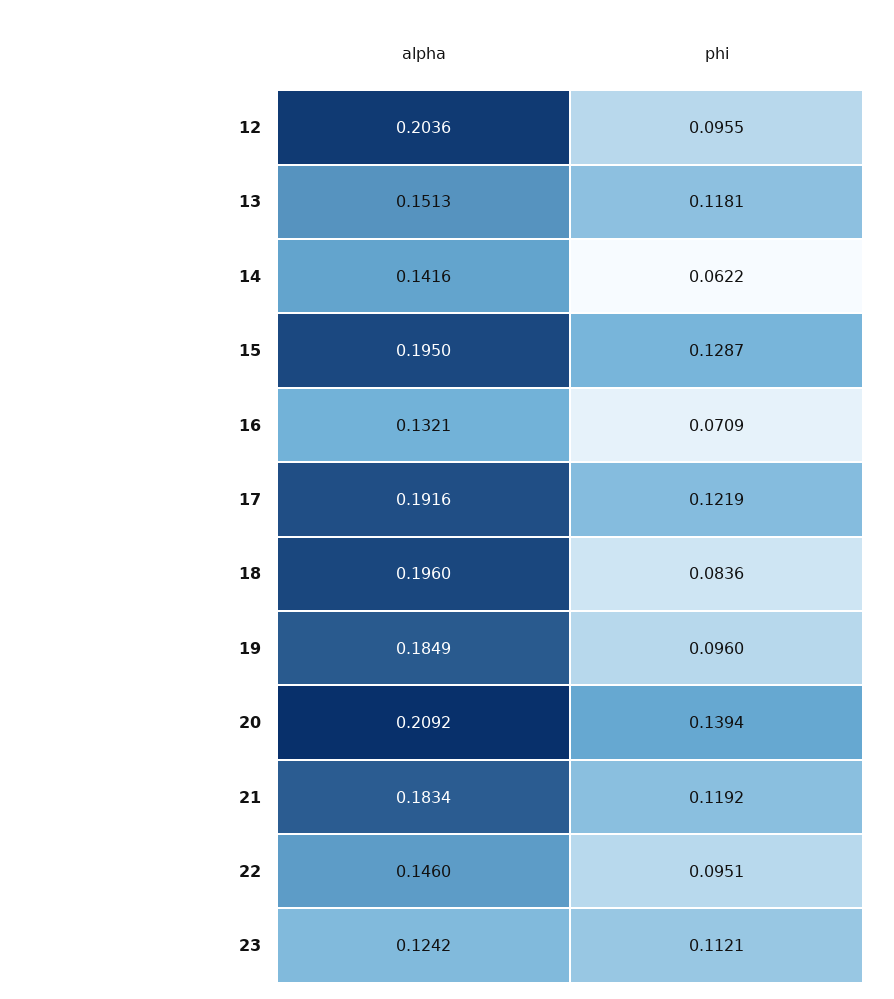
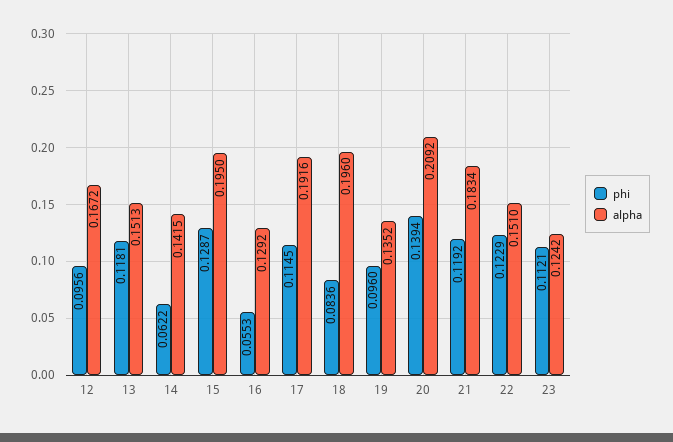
alpha, 12: 0.2036 -> 0.1672
phi, 12: 0.0955 -> 0.0956
alpha, 14: 0.1416 -> 0.1415
alpha, 16: 0.1321 -> 0.1292
phi, 16: 0.0709 -> 0.0553
phi, 17: 0.1219 -> 0.1145
alpha, 19: 0.1849 -> 0.1352
alpha, 22: 0.146 -> 0.151
phi, 22: 0.0951 -> 0.1229

